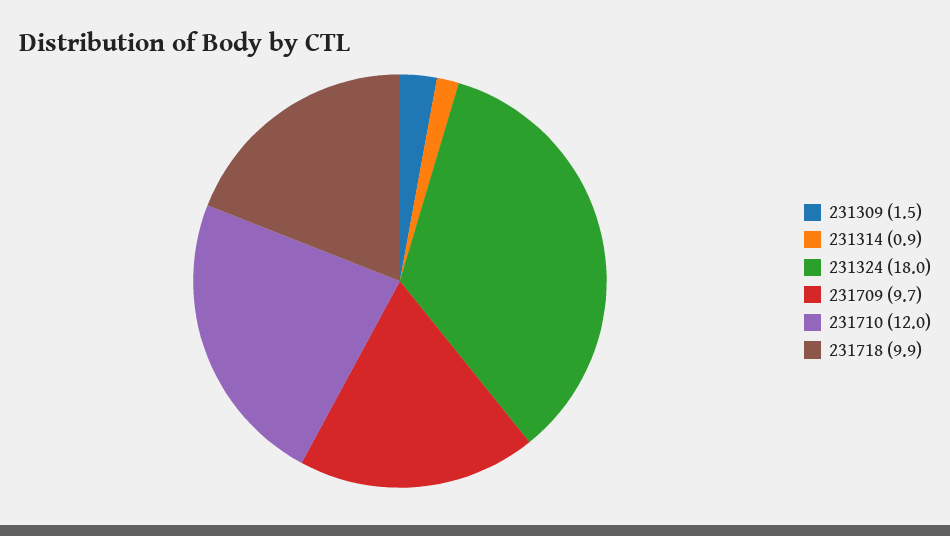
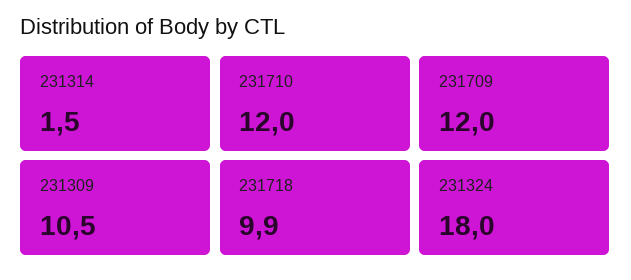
231309: 1.5 -> 10.5
231314: 0.9 -> 1.5
231709: 9.7 -> 12

